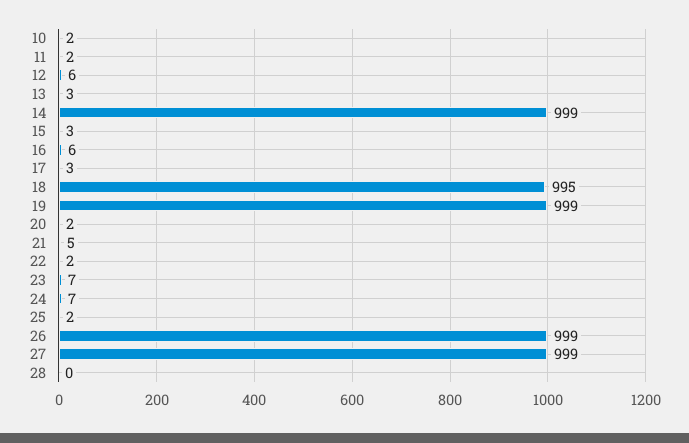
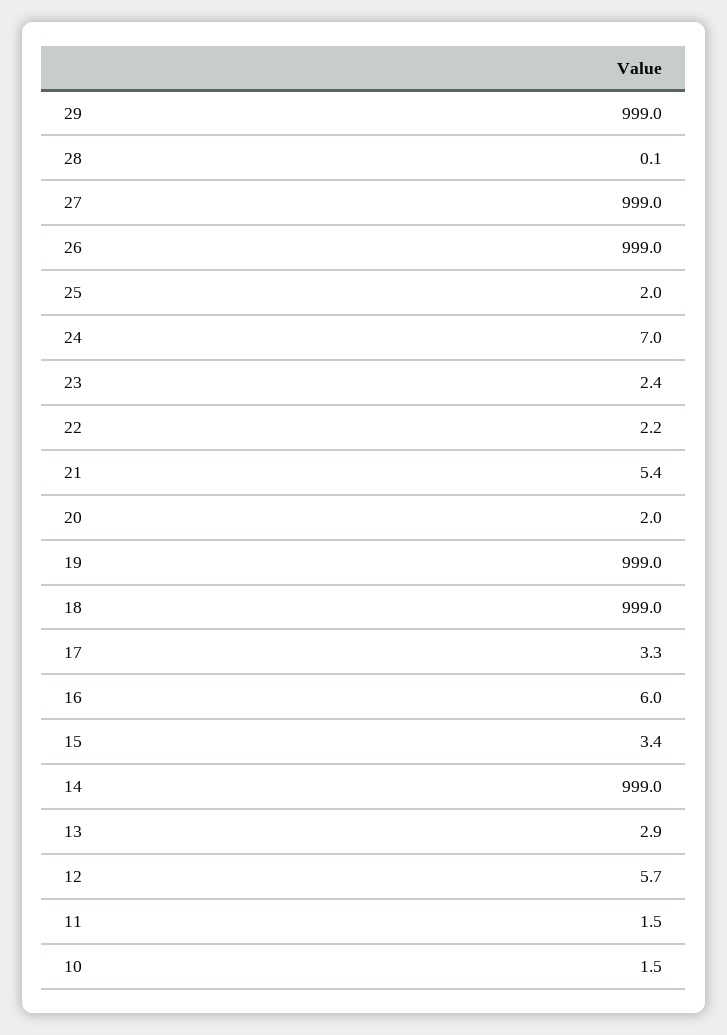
18: 995 -> 999
23: 7 -> 2.4
29: none -> 999

